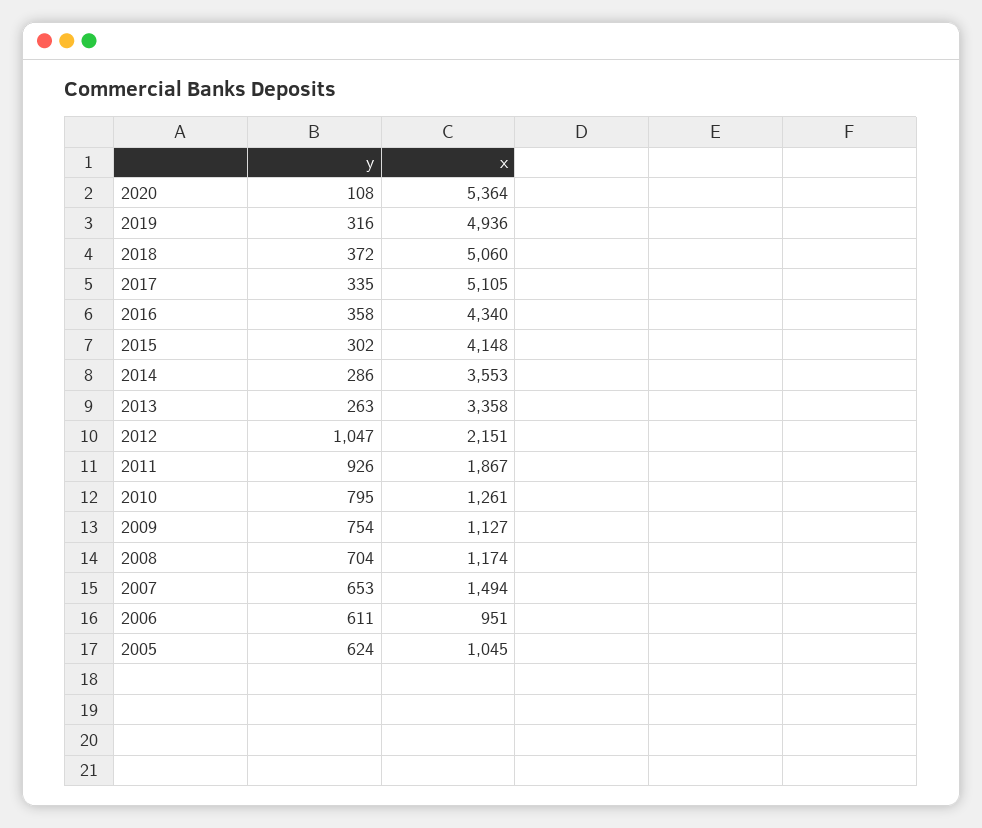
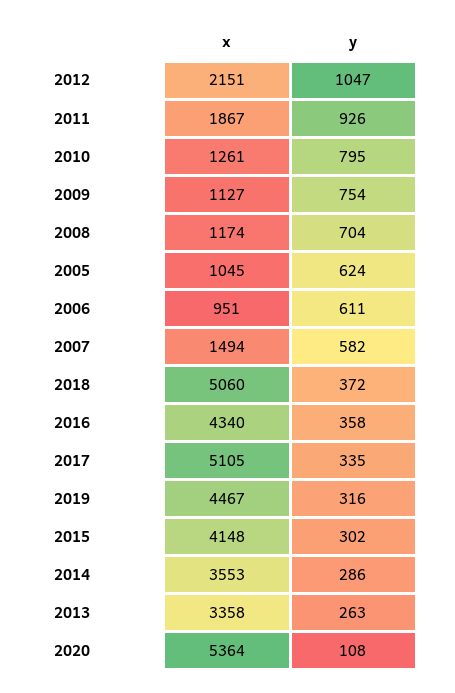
x, 2019: 4936 -> 4467
y, 2007: 653 -> 582

